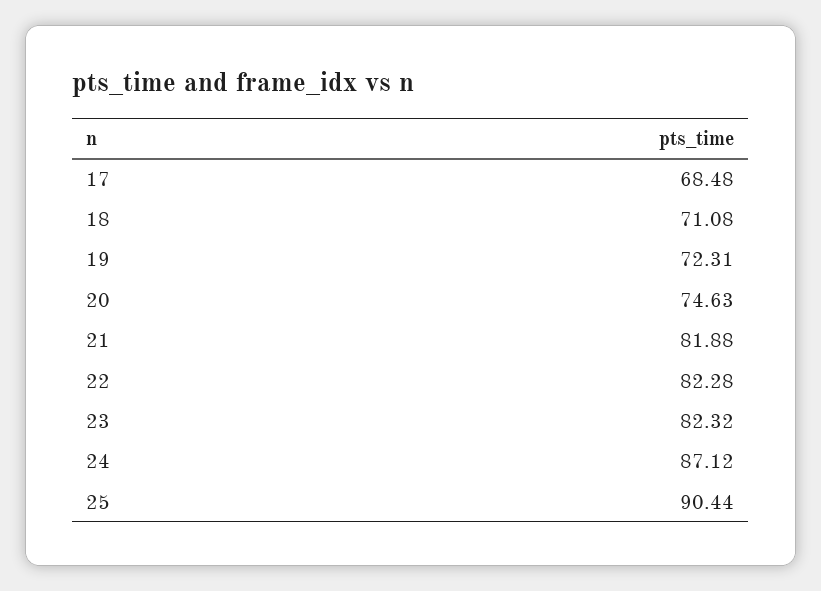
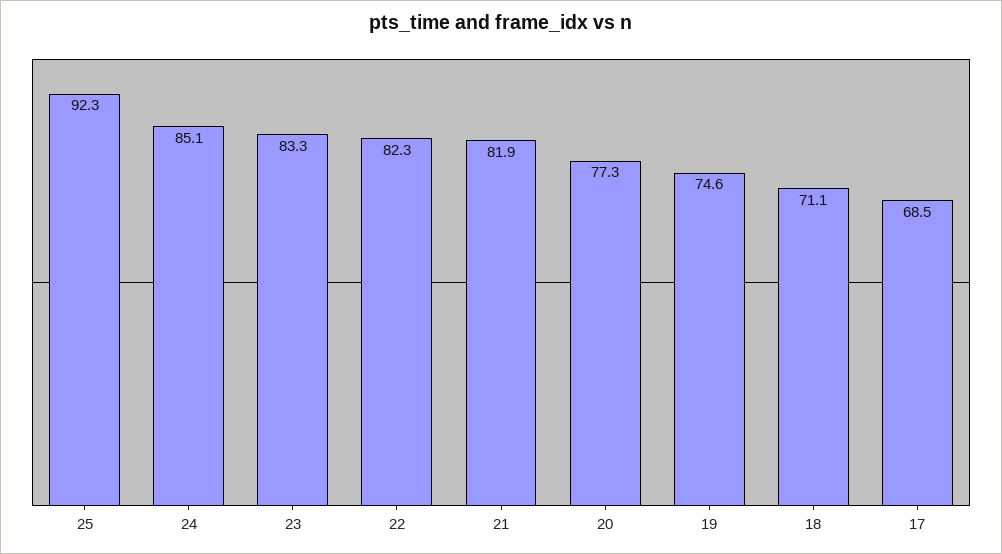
19: 72.31 -> 74.6
20: 74.63 -> 77.3
23: 82.32 -> 83.3
24: 87.12 -> 85.1
25: 90.44 -> 92.3

